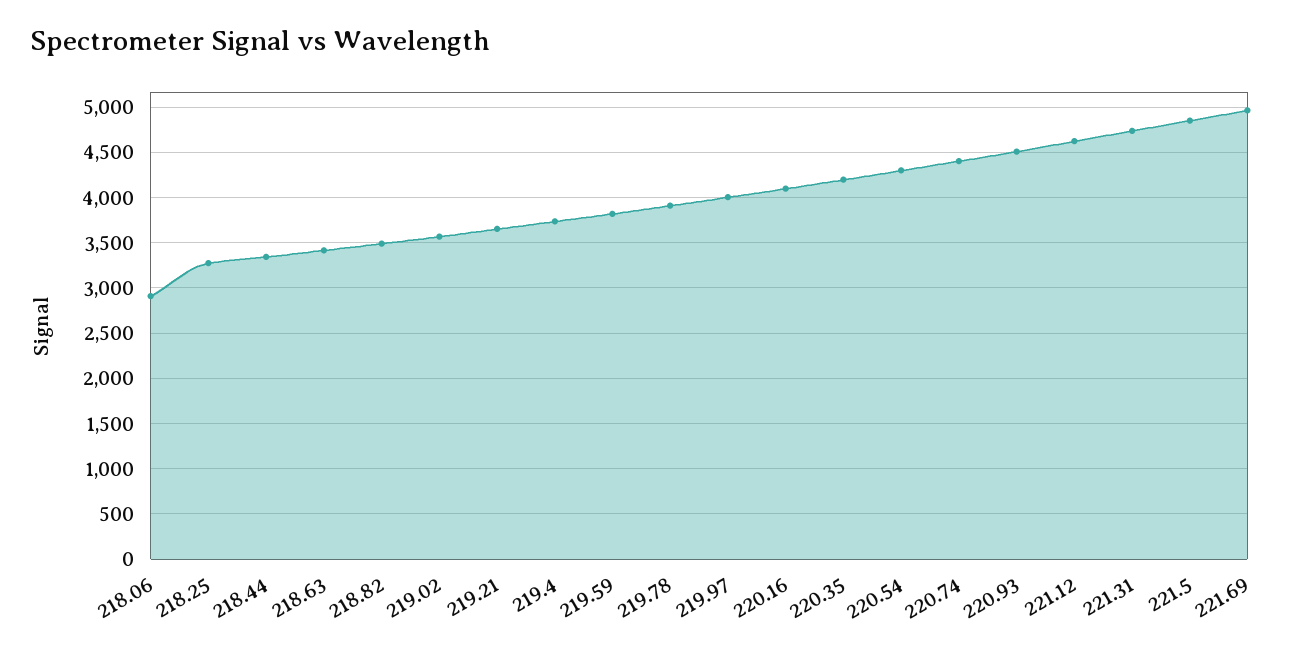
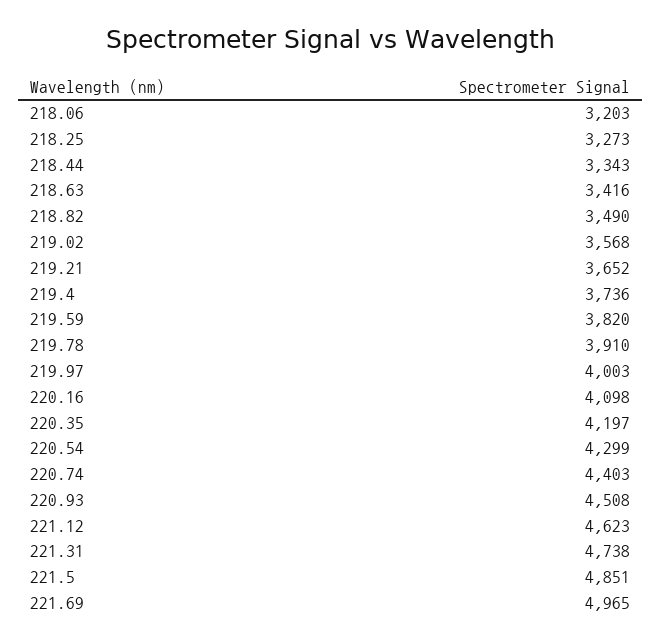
218.06: 2900 -> 3203

